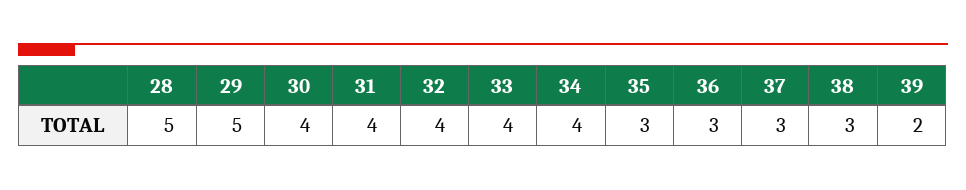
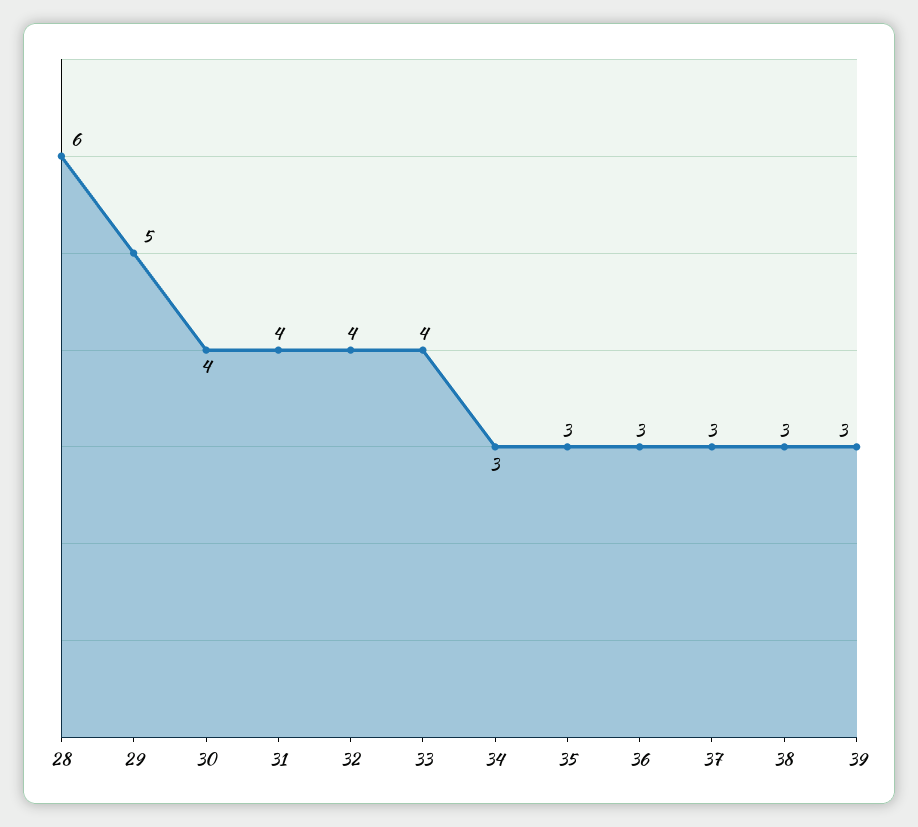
28: 5 -> 6
34: 4 -> 3
39: 2 -> 3

